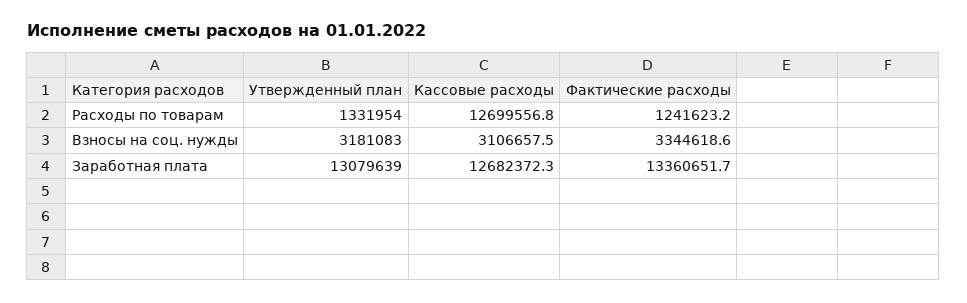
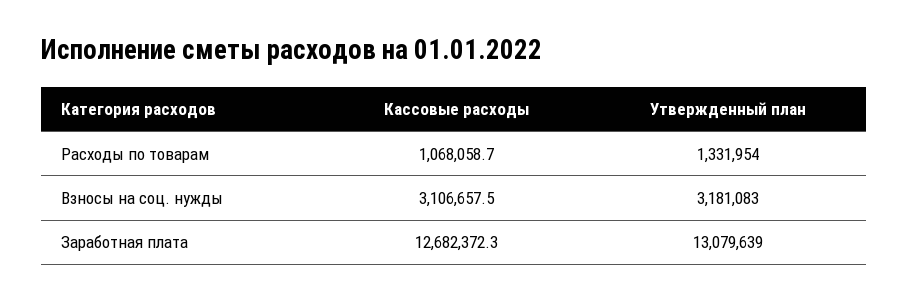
Кассовые расходы, Расходы по товарам: 12699556.8 -> 1068058.7
Фактические расходы, Расходы по товарам: 1241623.2 -> none
Фактические расходы, Взносы на соц. нужды: 3344618.6 -> none
Фактические расходы, Заработная плата: 13360651.7 -> none

